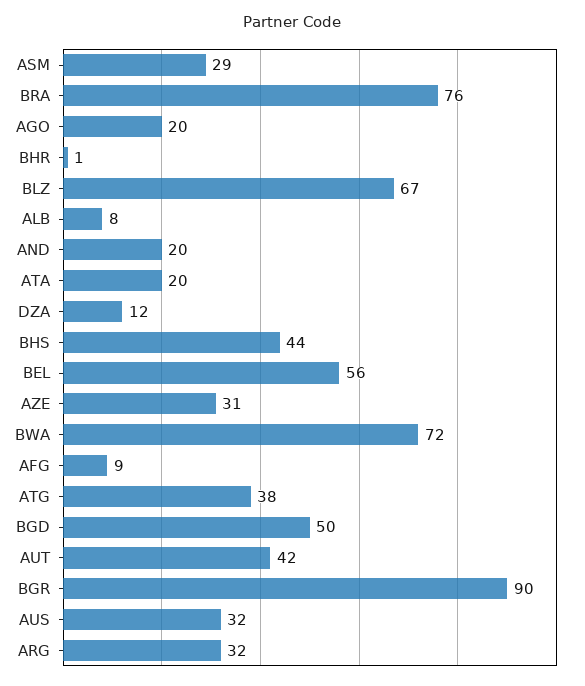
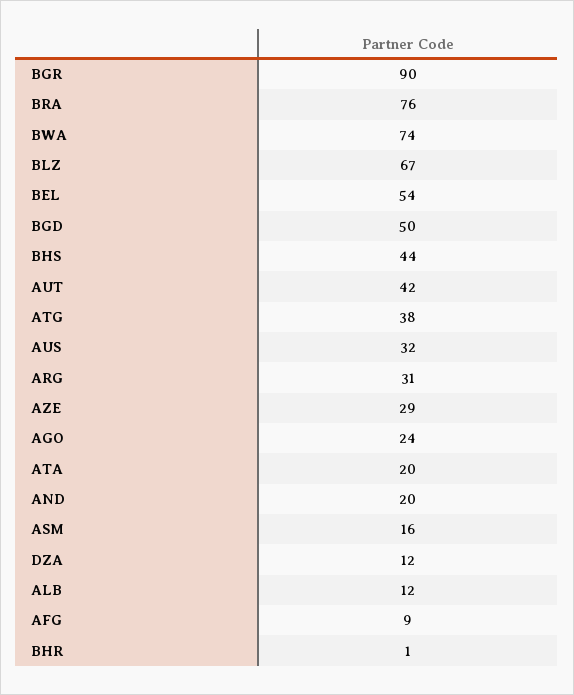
ASM: 29 -> 16
AGO: 20 -> 24
ALB: 8 -> 12
BEL: 56 -> 54
AZE: 31 -> 29
BWA: 72 -> 74
ARG: 32 -> 31

